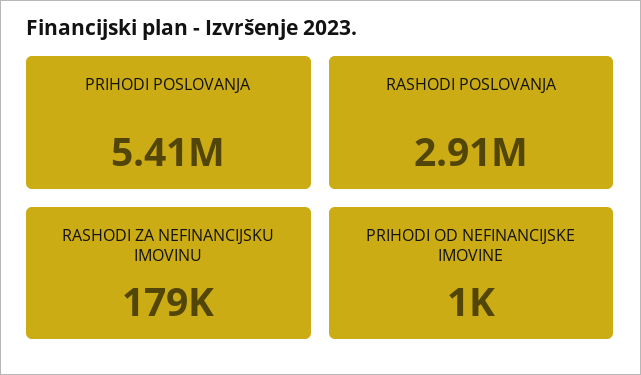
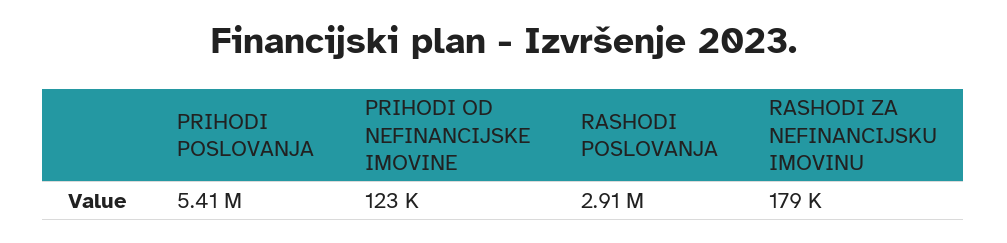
PRIHODI OD NEFINANCIJSKE IMOVINE: 1000 -> 123000

